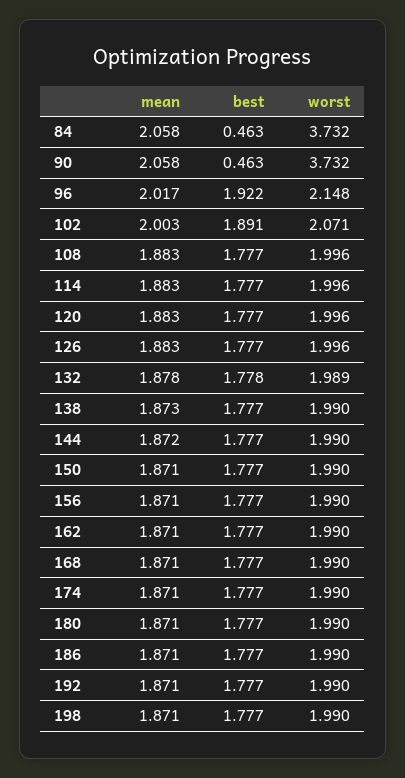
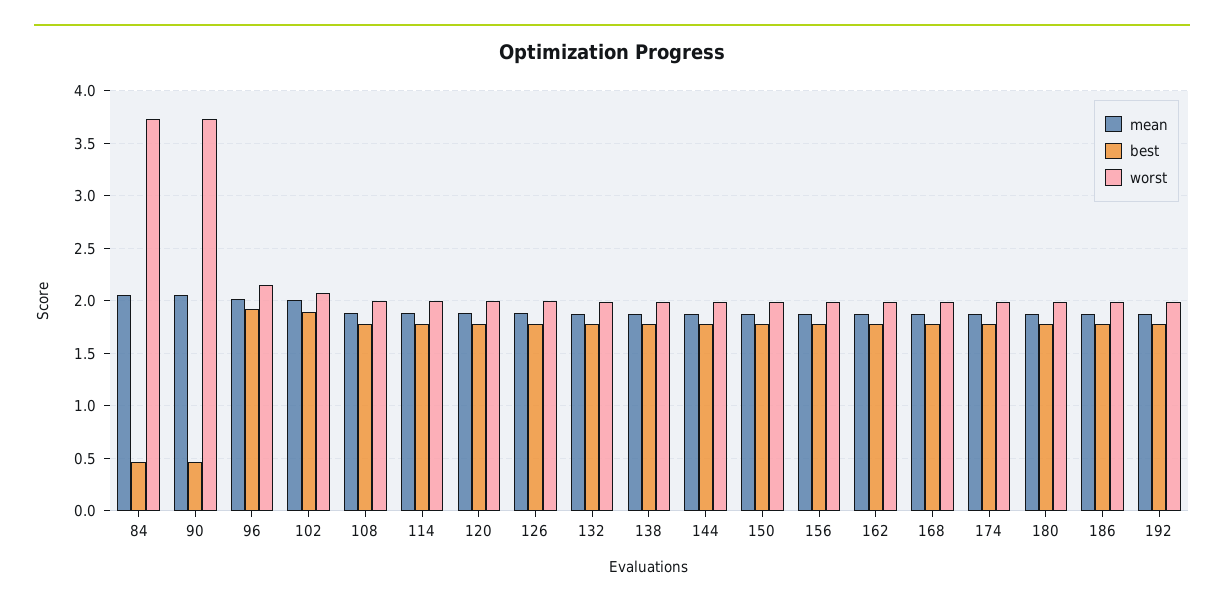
mean, 198: 1.871 -> none
best, 198: 1.777 -> none
worst, 198: 1.99 -> none

